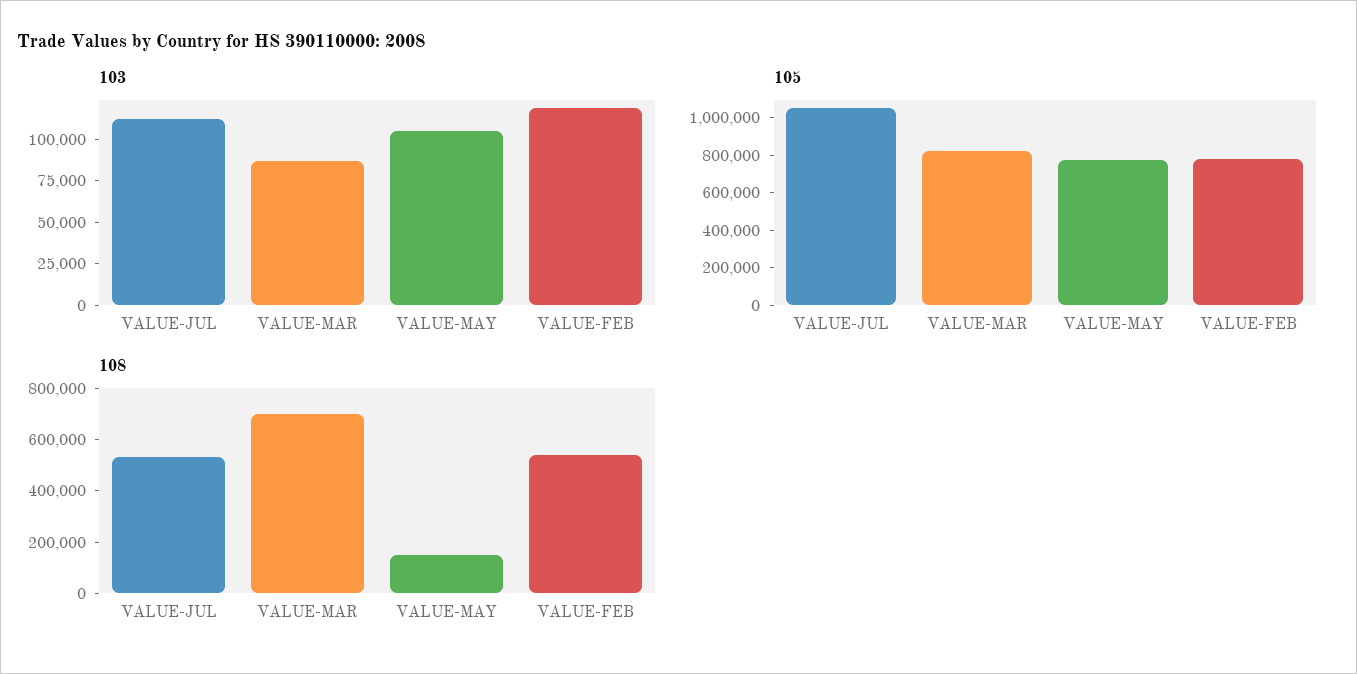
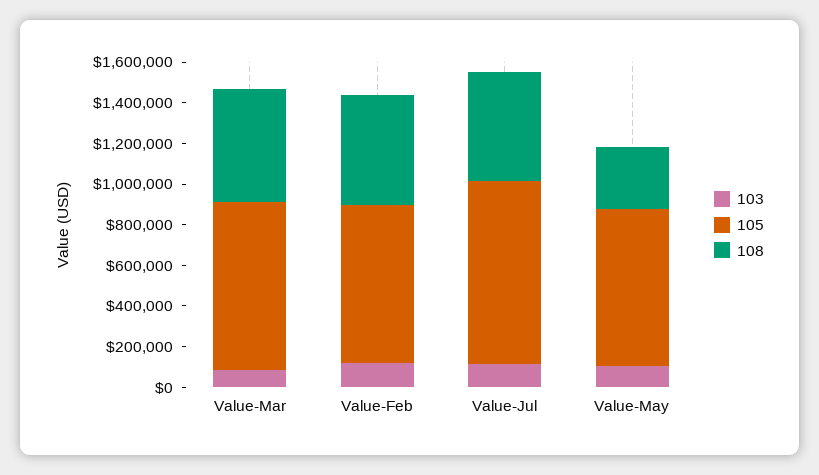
105, VALUE-JUL: 1050000 -> 900000
108, VALUE-MAR: 700000 -> 550000
108, VALUE-MAY: 150000 -> 300000

